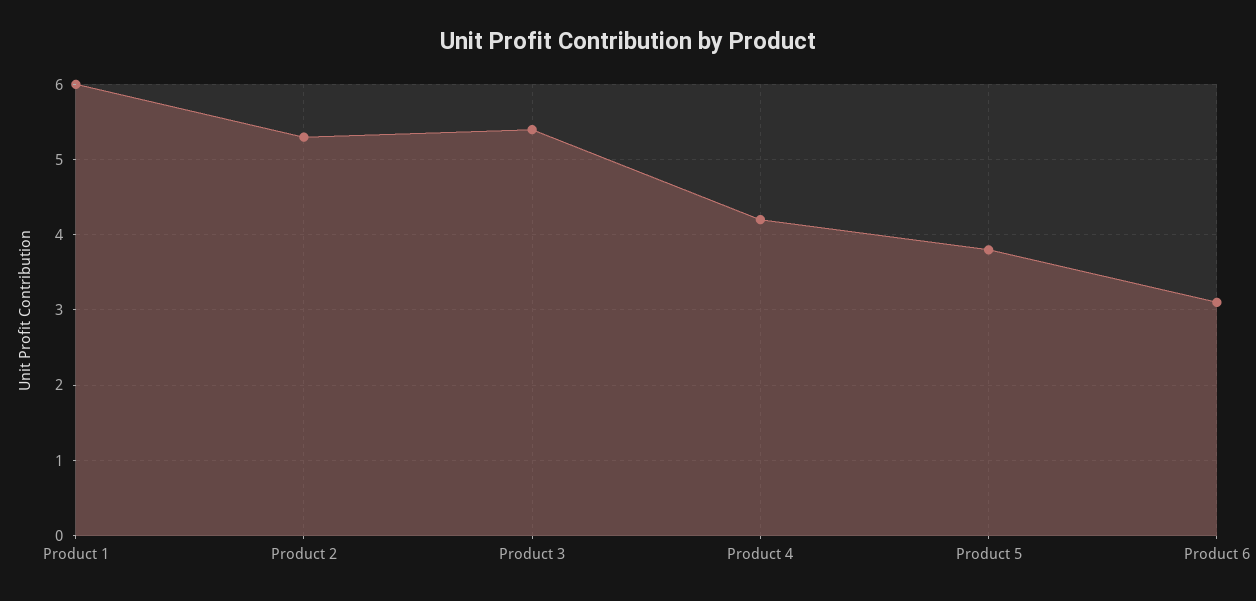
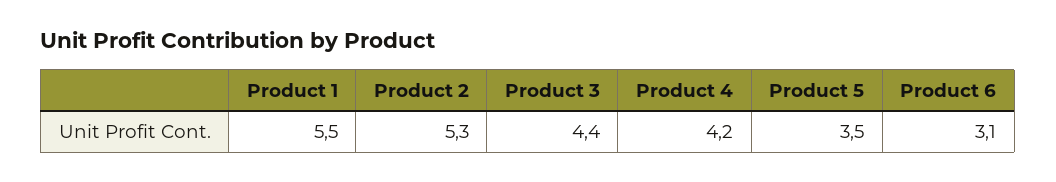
Product 1: 6 -> 5.5
Product 3: 5.4 -> 4.4
Product 5: 3.8 -> 3.5

